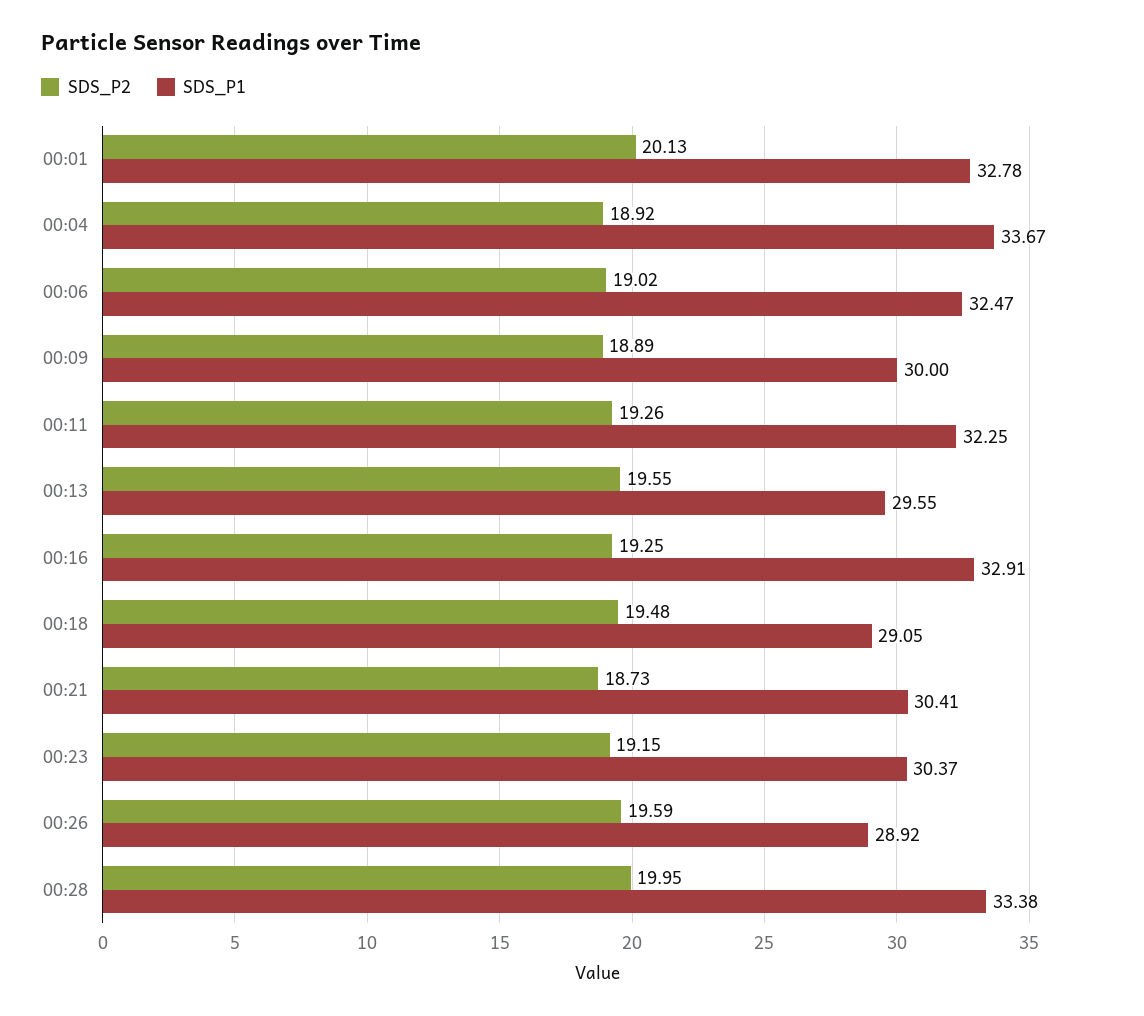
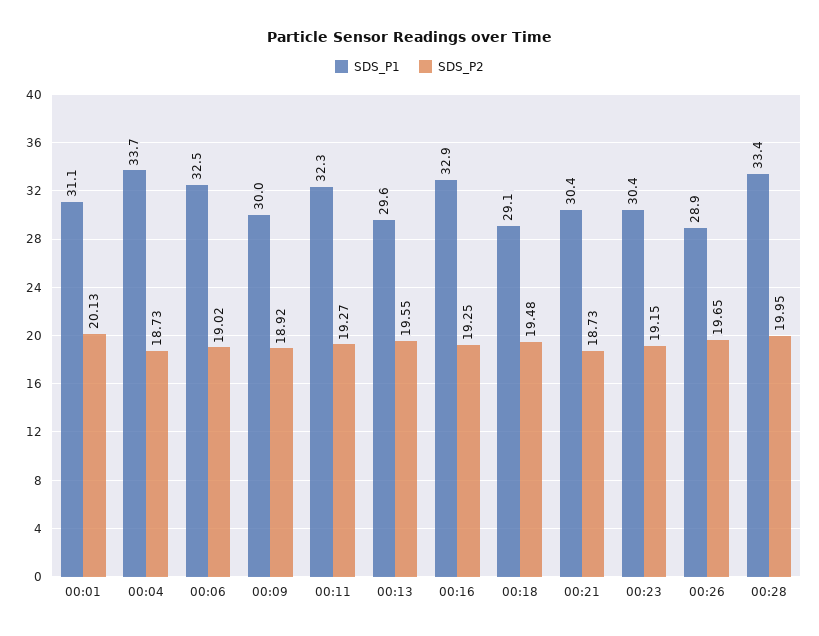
SDS_P1, 00:01: 32.78 -> 31.1
SDS_P2, 00:04: 18.92 -> 18.73
SDS_P2, 00:09: 18.89 -> 18.92
SDS_P2, 00:11: 19.26 -> 19.27
SDS_P2, 00:26: 19.59 -> 19.65

